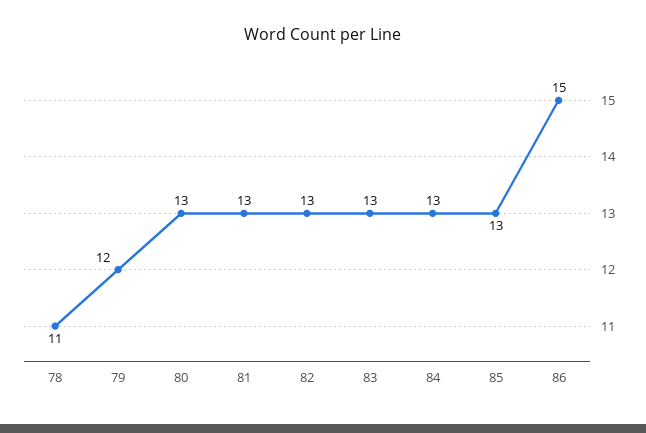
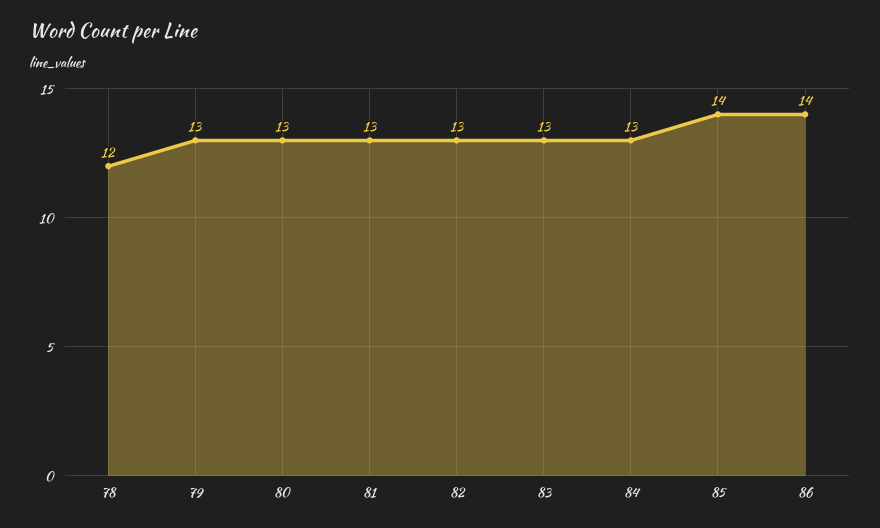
78: 11 -> 12
79: 12 -> 13
85: 13 -> 14
86: 15 -> 14

